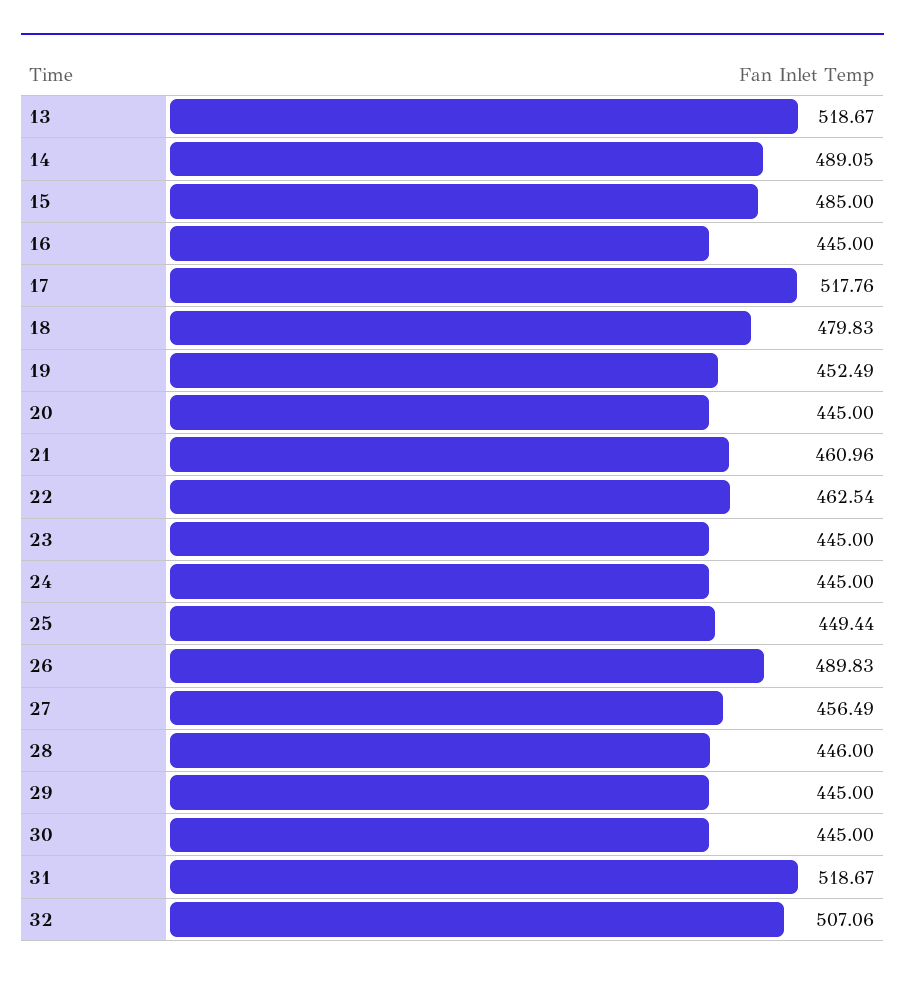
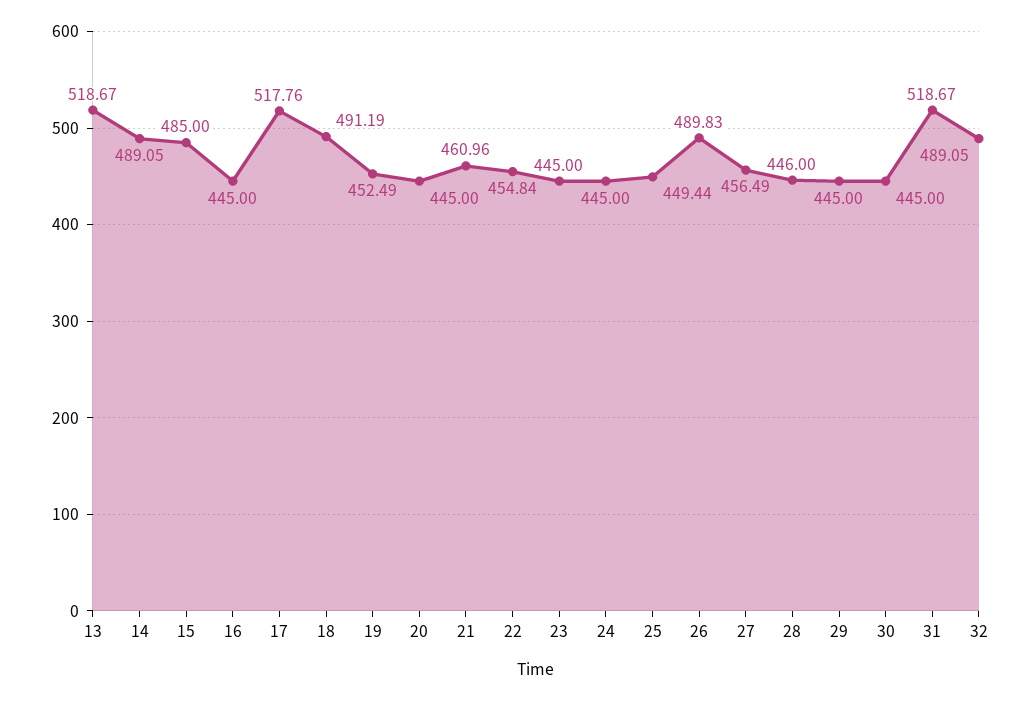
18: 479.83 -> 491.19
22: 462.54 -> 454.84
32: 507.06 -> 489.05

